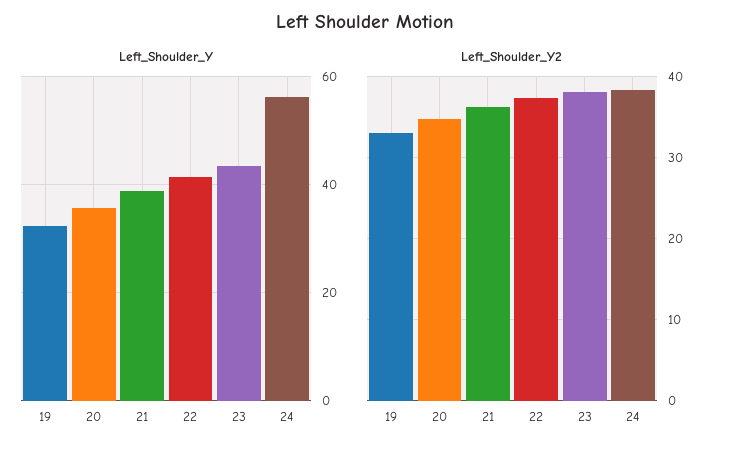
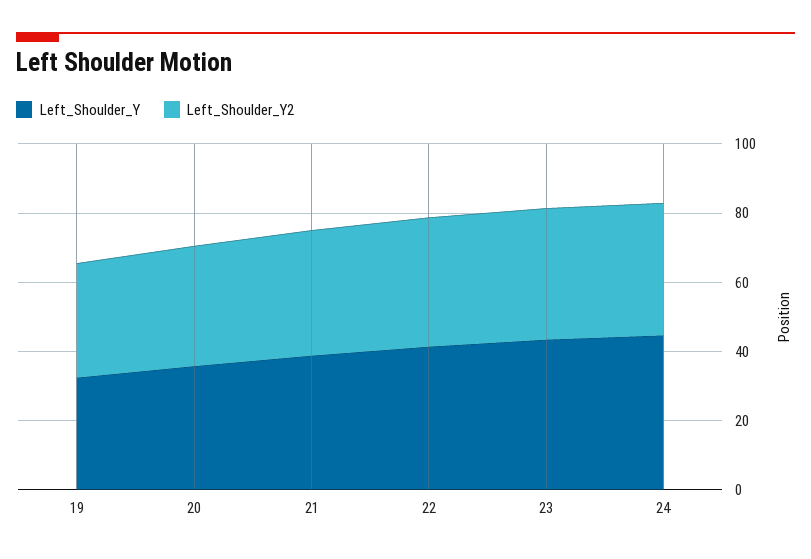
Left_Shoulder_Y, 24: 56 -> 45

